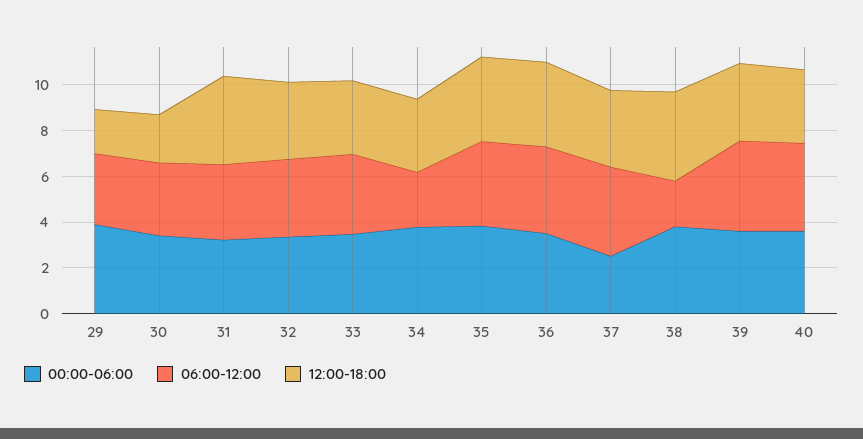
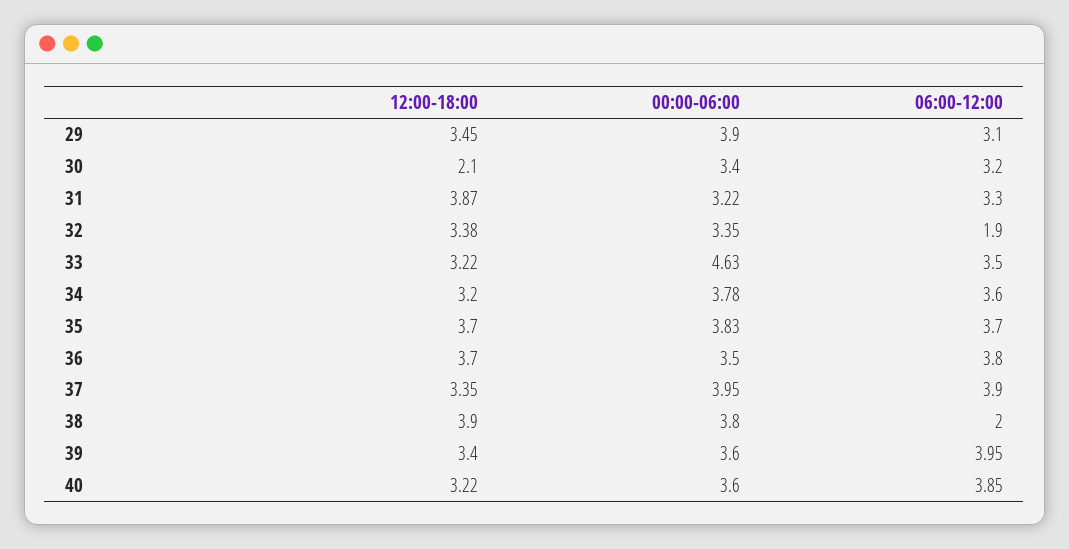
12:00-18:00, 29: 2 -> 3.45
06:00-12:00, 32: 3.5 -> 1.9
00:00-06:00, 33: 3.5 -> 4.63
06:00-12:00, 34: 2.5 -> 3.6
00:00-06:00, 37: 2.5 -> 3.95

